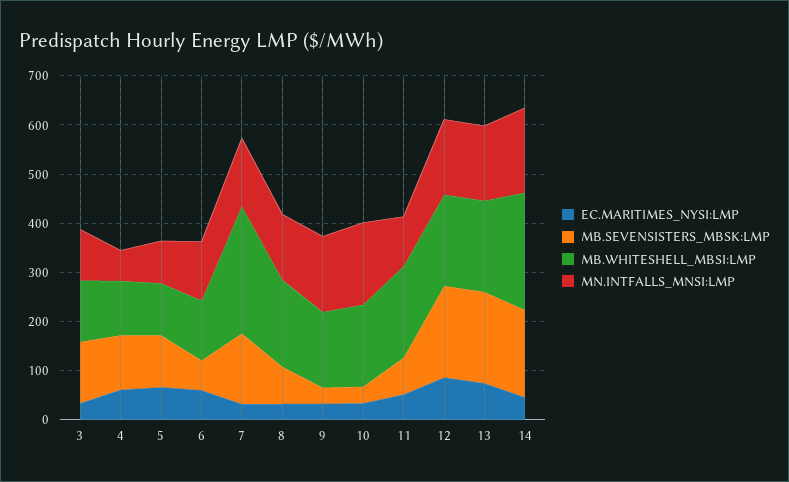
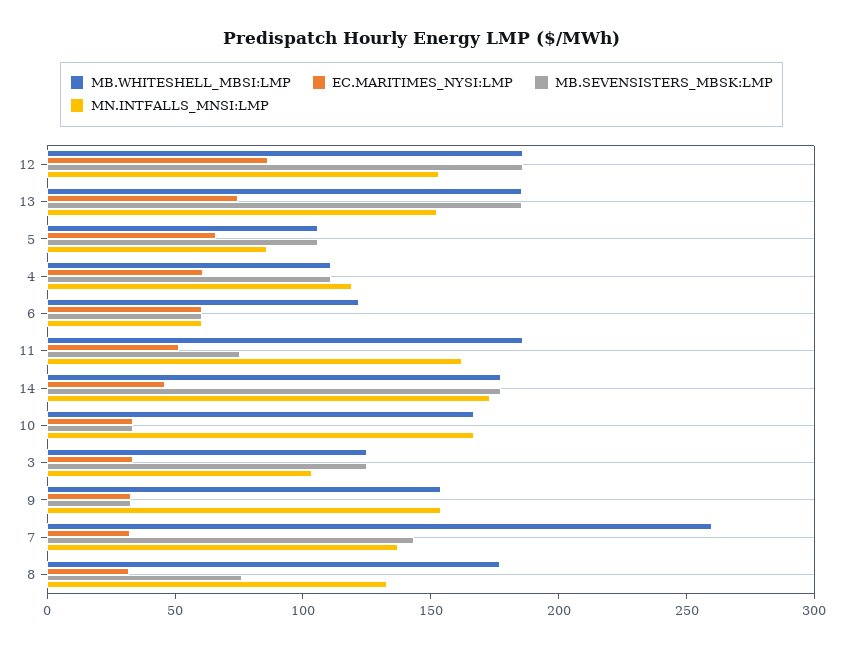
MN.INTFALLS_MNSI:LMP, 4: 60 -> 120
MN.INTFALLS_MNSI:LMP, 6: 120 -> 60
MN.INTFALLS_MNSI:LMP, 11: 100 -> 160
MB.WHITESHELL_MBSI:LMP, 14: 240 -> 180

